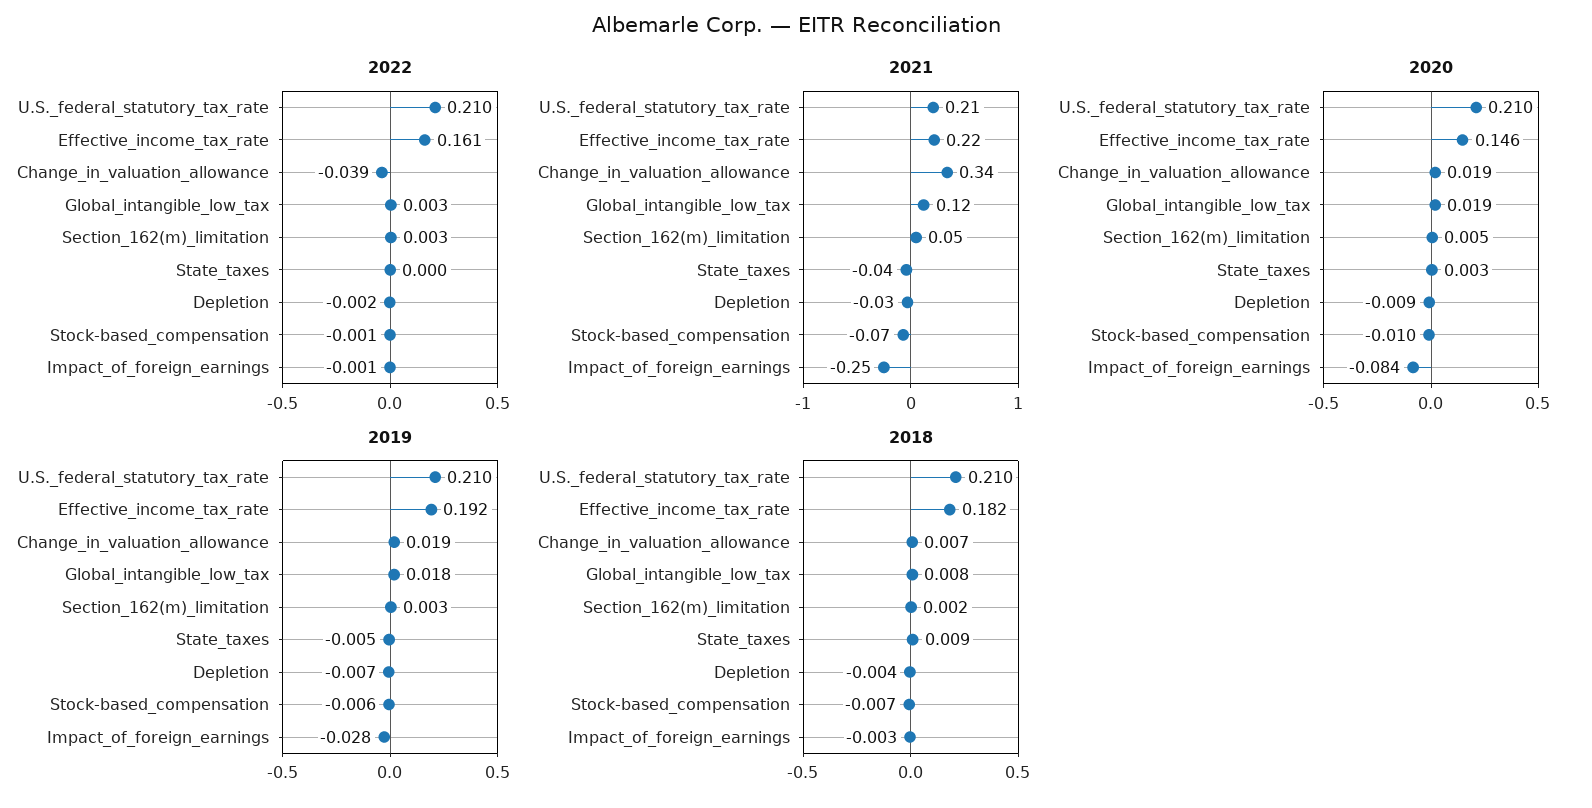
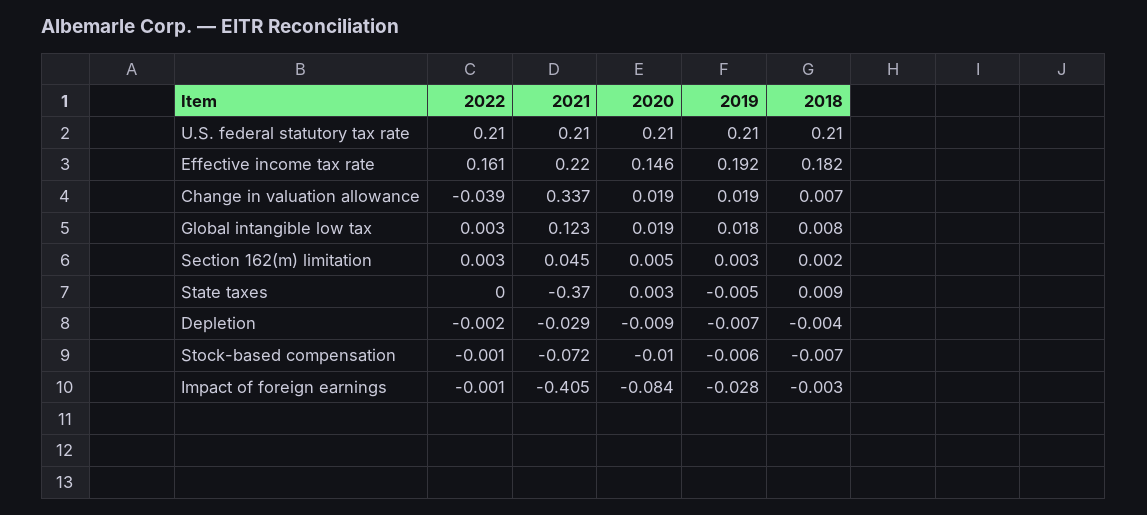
2021, State_taxes: -0.04 -> -0.37
2021, Impact_of_foreign_earnings: -0.25 -> -0.405

